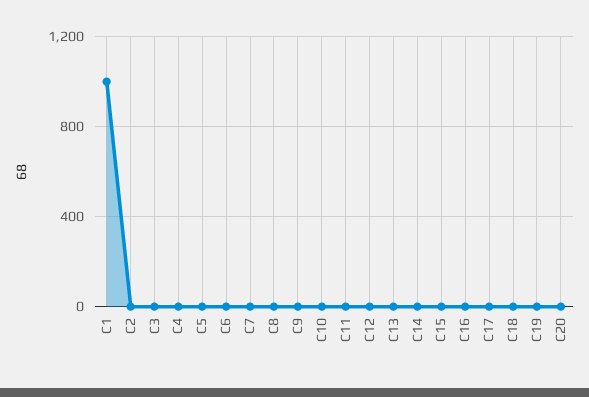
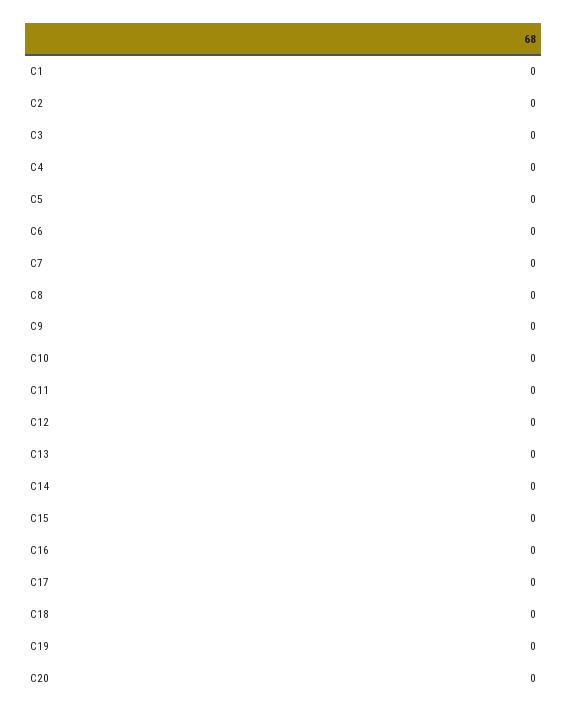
C1: 1000 -> 0

